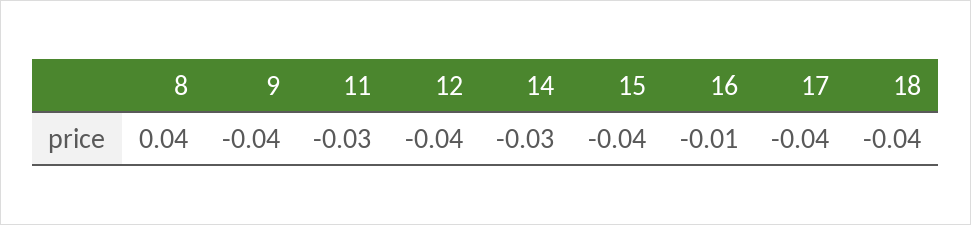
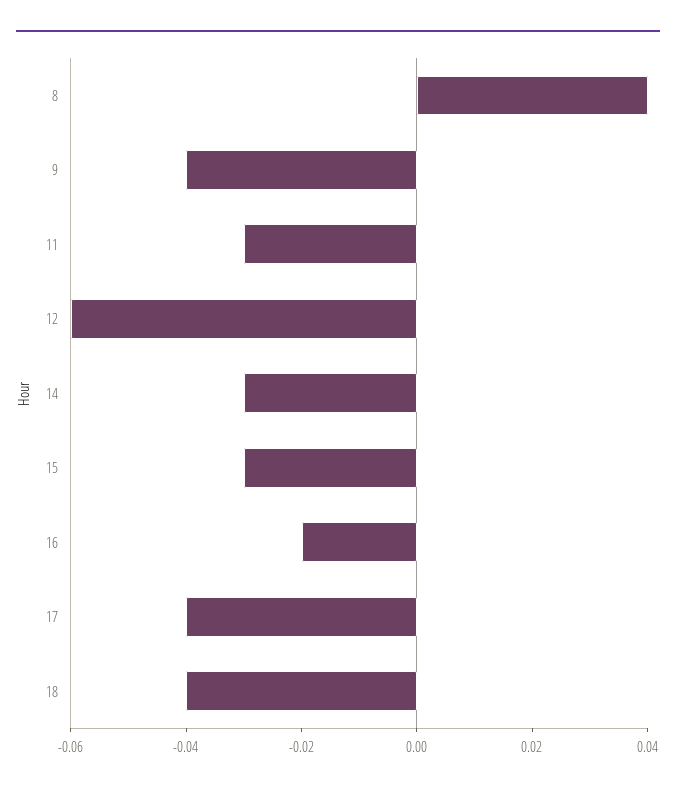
12: -0.04 -> -0.06
15: -0.04 -> -0.03
16: -0.01 -> -0.02

